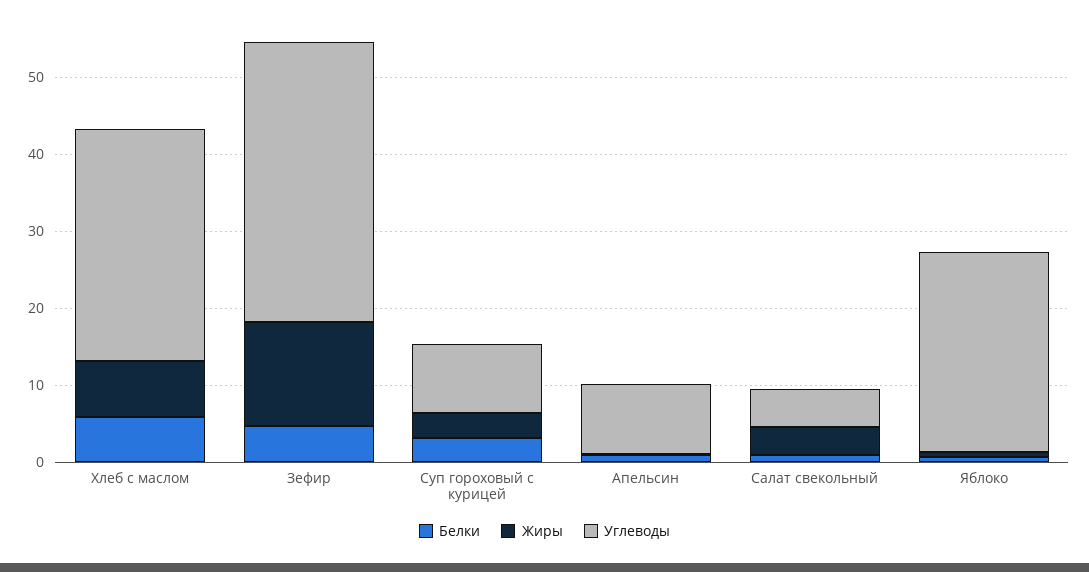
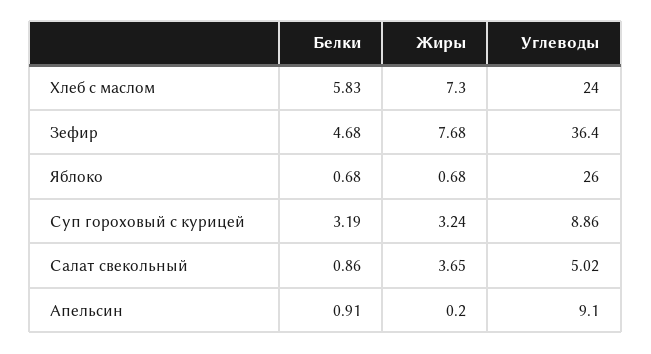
Углеводы, Хлеб с маслом: 30 -> 24
Жиры, Зефир: 14 -> 7.68

